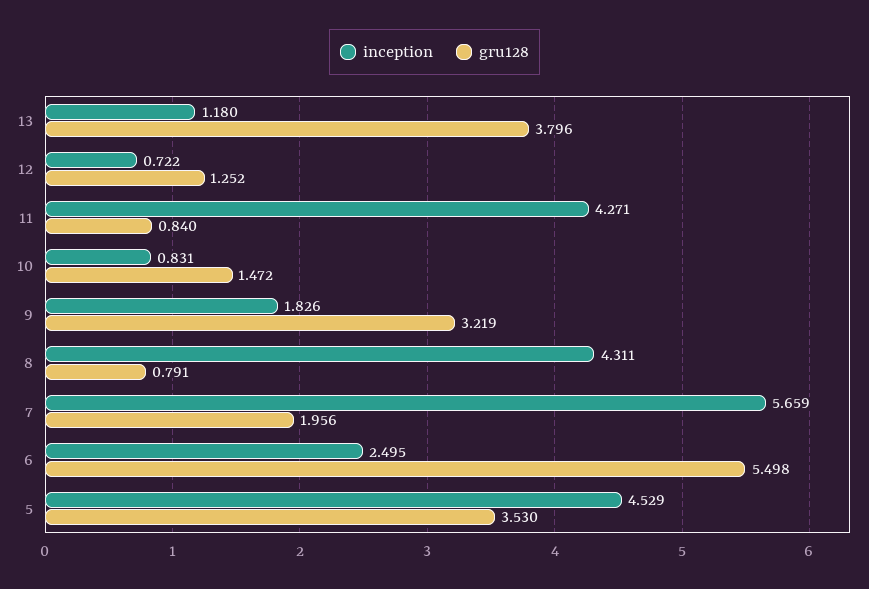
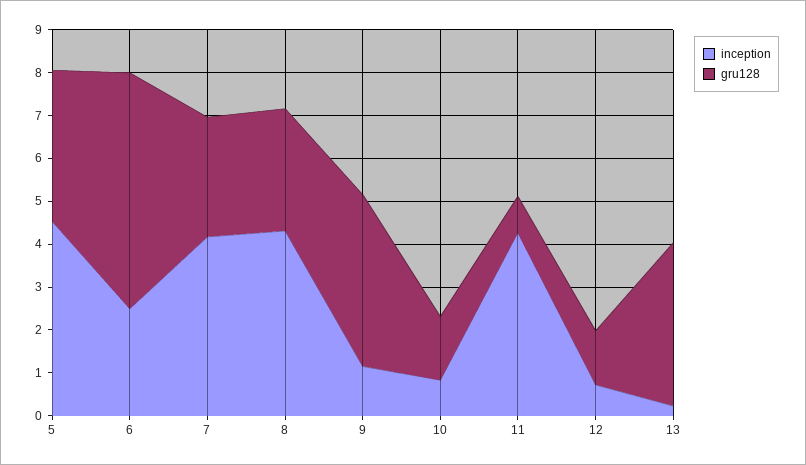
inception, 13: 1.18 -> 0.2
inception, 9: 1.826 -> 1.2
gru128, 9: 3.219 -> 4
gru128, 8: 0.791 -> 2.8
inception, 7: 5.659 -> 4.2
gru128, 7: 1.956 -> 2.8

